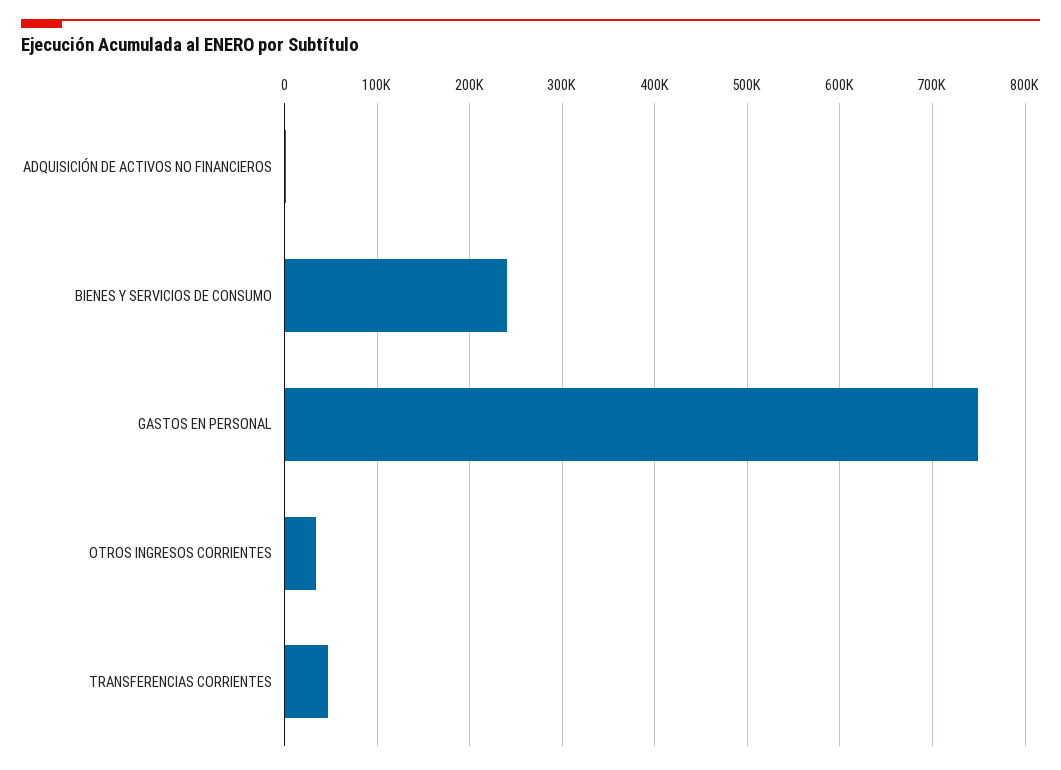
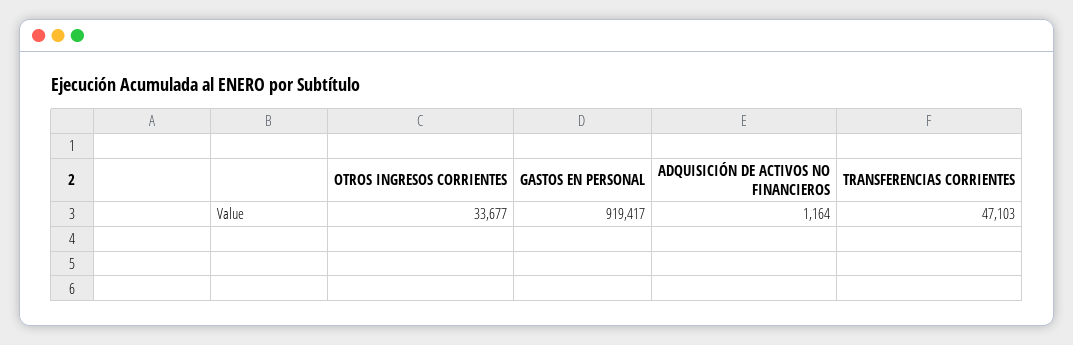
BIENES Y SERVICIOS DE CONSUMO: 240000 -> none
GASTOS EN PERSONAL: 750000 -> 919417

